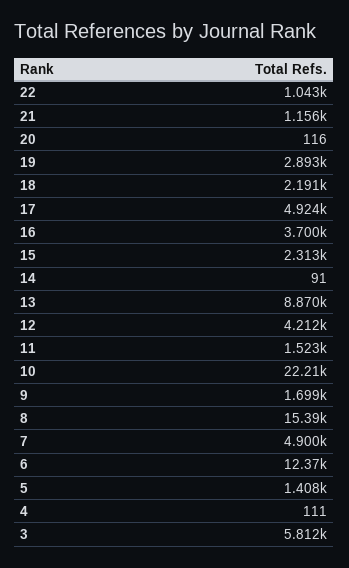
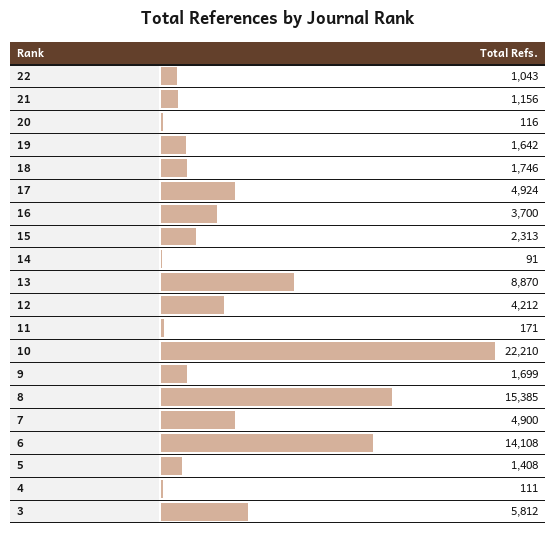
19: 2893 -> 1642
18: 2191 -> 1746
11: 1523 -> 171
6: 12370 -> 14108

